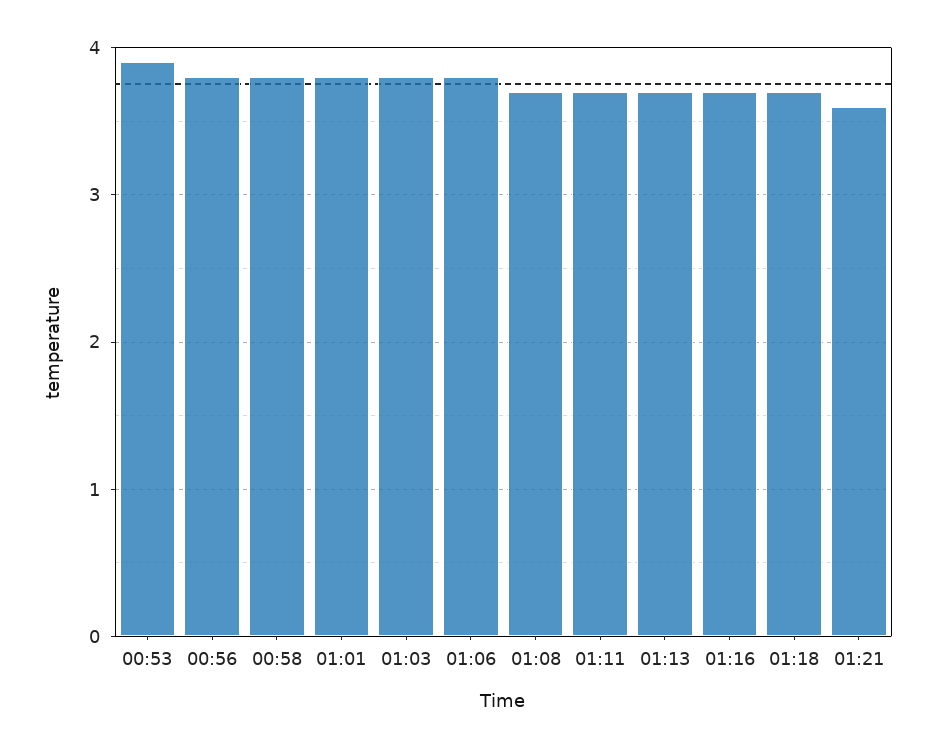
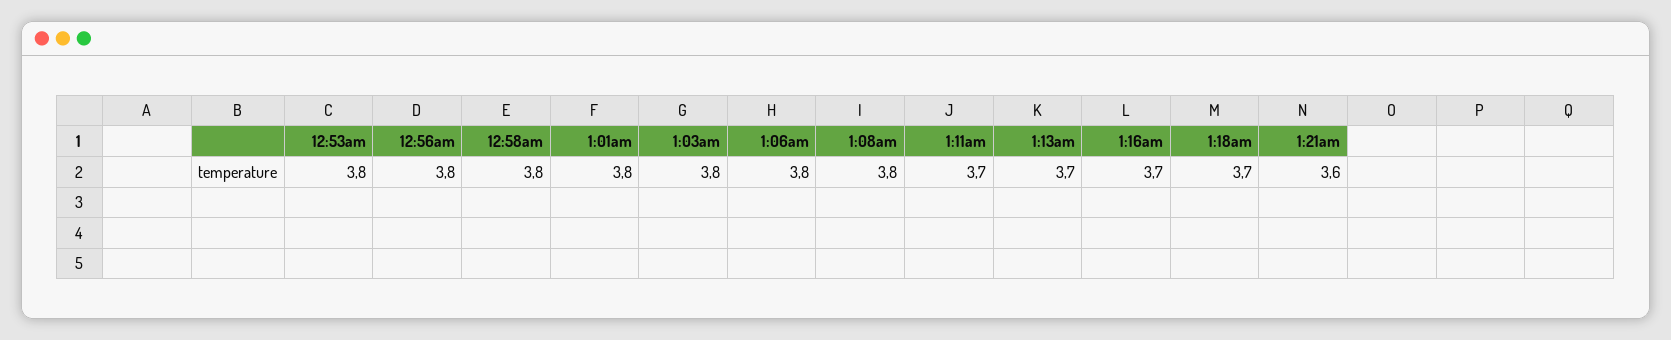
00:53: 3.9 -> 3.8
01:08: 3.7 -> 3.8

